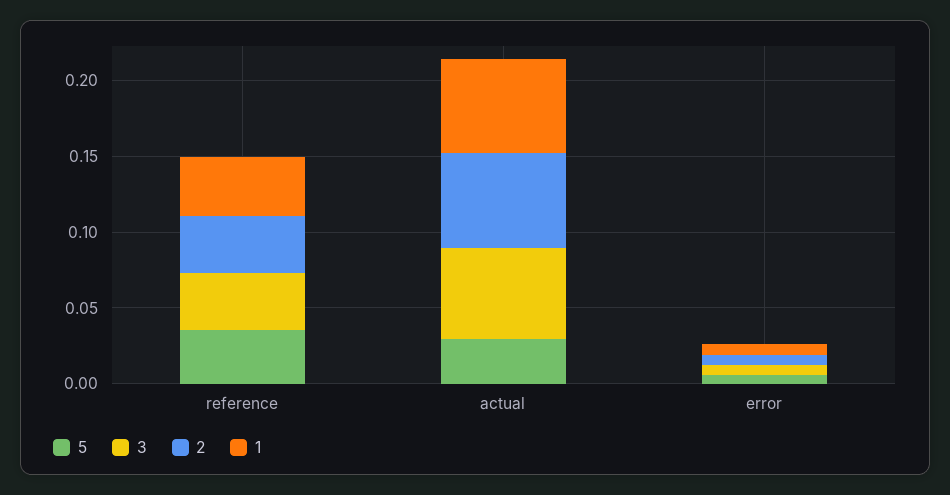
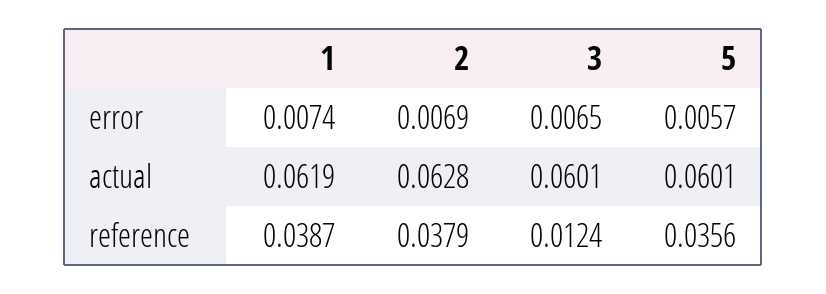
3, reference: 0.04 -> 0.0124
5, actual: 0.03 -> 0.0601

